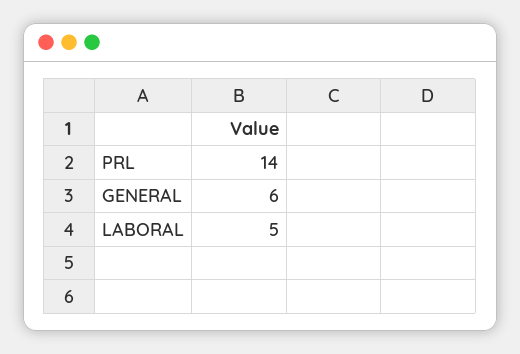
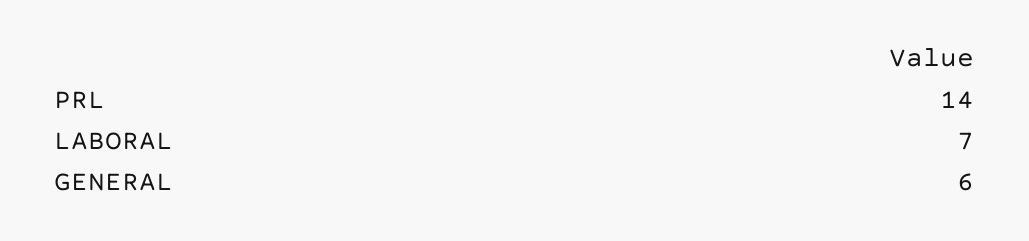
LABORAL: 5 -> 7

